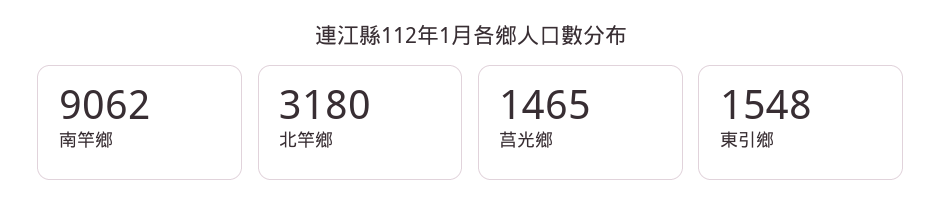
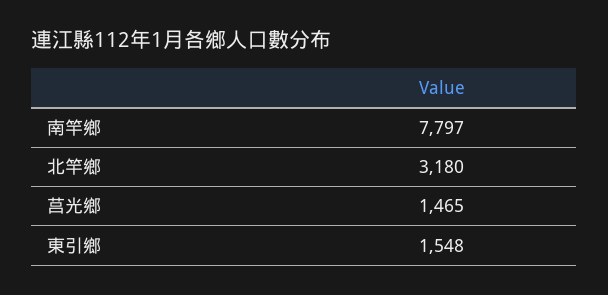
南竿鄉: 9062 -> 7797

